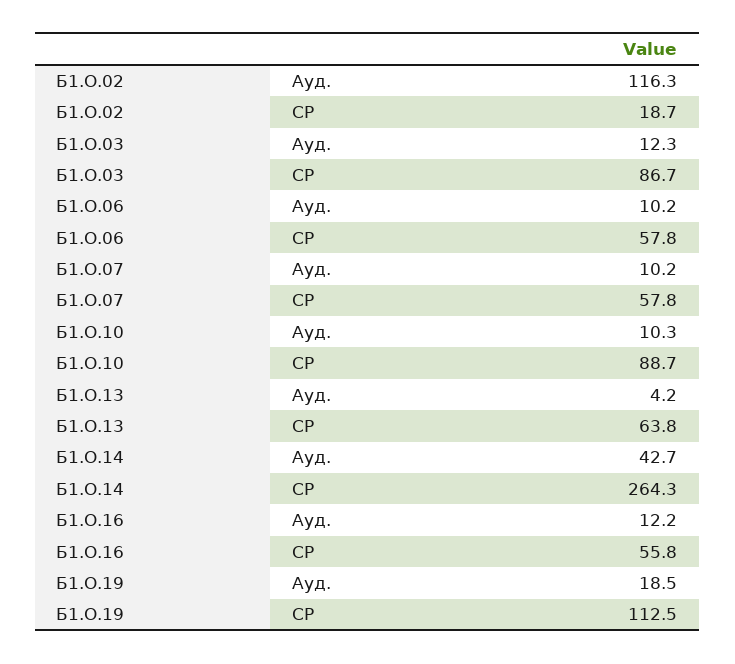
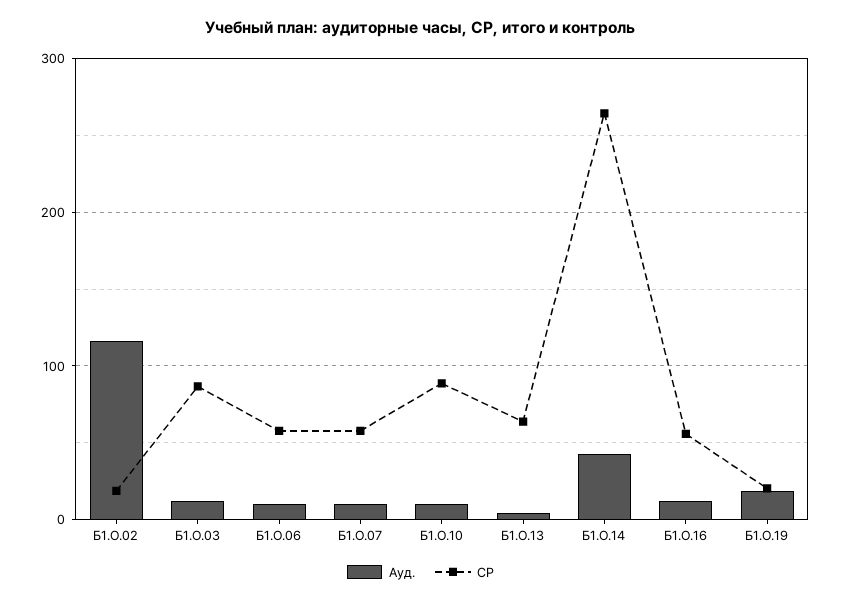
СР, Б1.О.19: 112.5 -> 20

